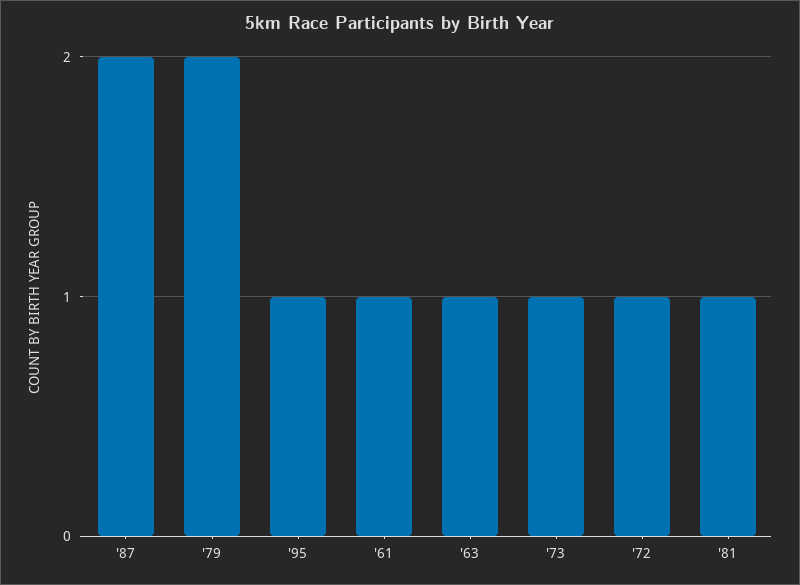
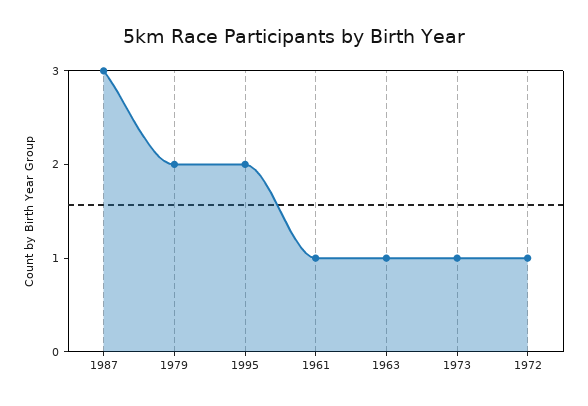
'87: 2 -> 3
'95: 1 -> 2
'81: 1 -> none

